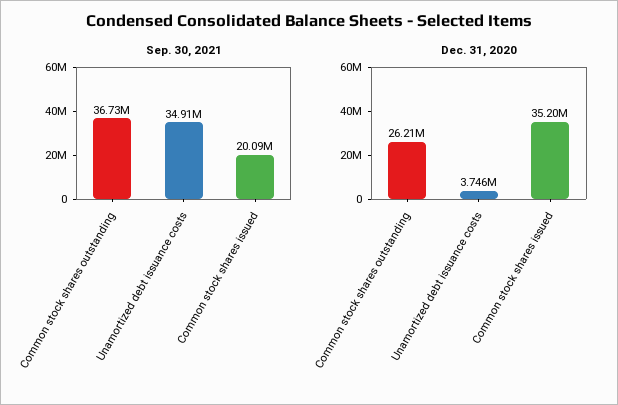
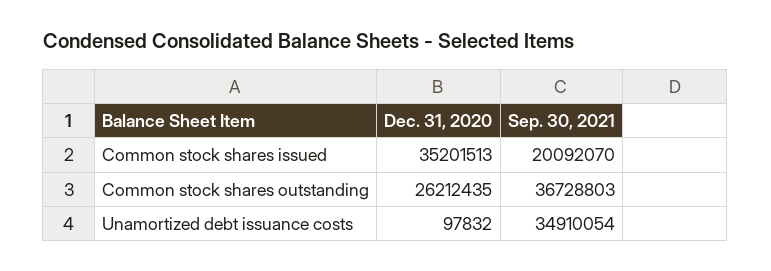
Dec. 31, 2020, Unamortized debt issuance costs: 3746000 -> 97832

